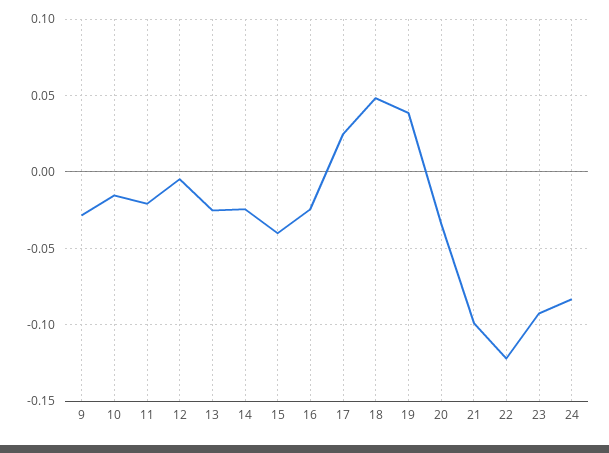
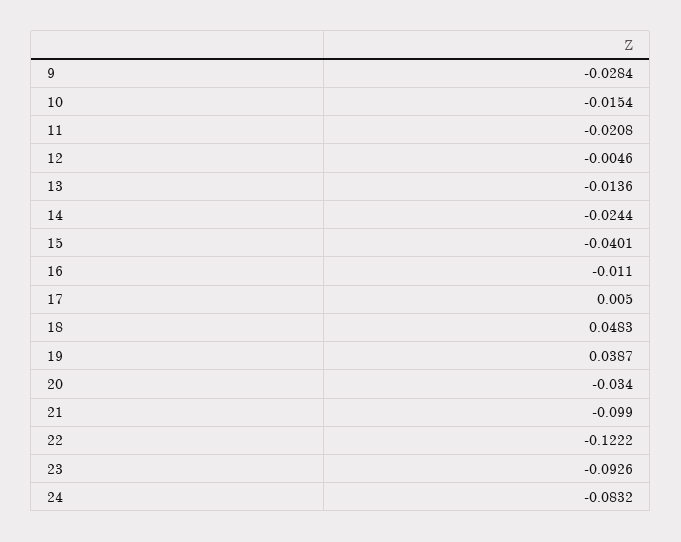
13: -0.025 -> -0.0136
16: -0.025 -> -0.011
17: 0.025 -> 0.005

